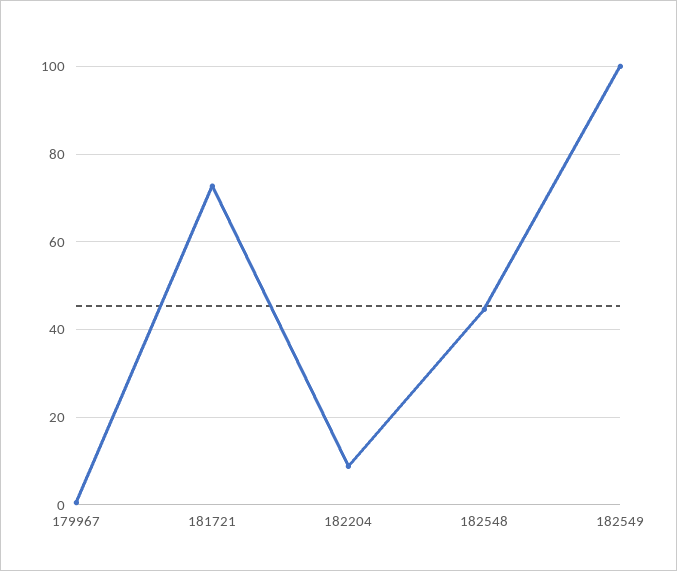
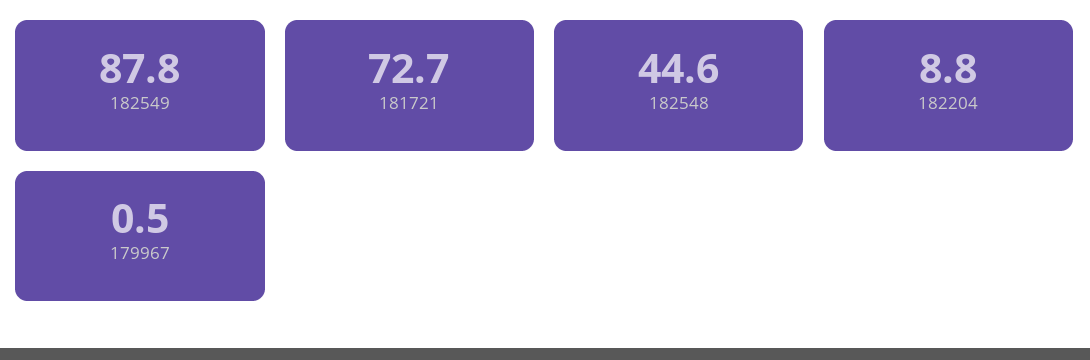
182549: 100 -> 87.8

